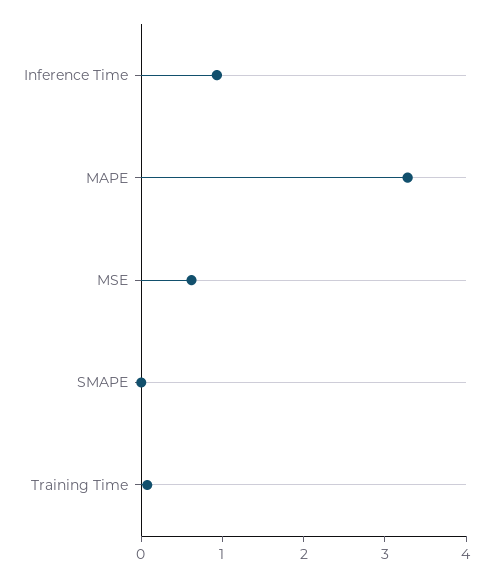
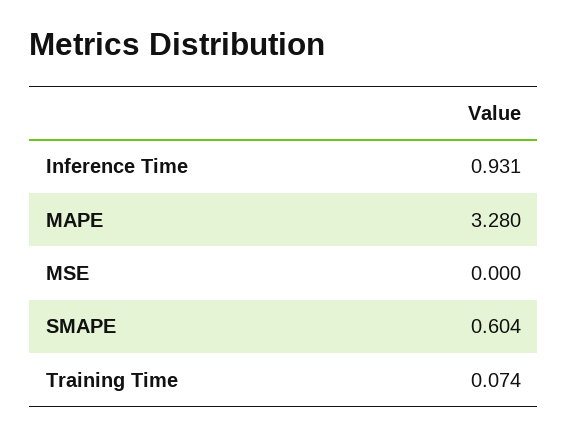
MSE: 0.6 -> 0
SMAPE: 0 -> 0.604

